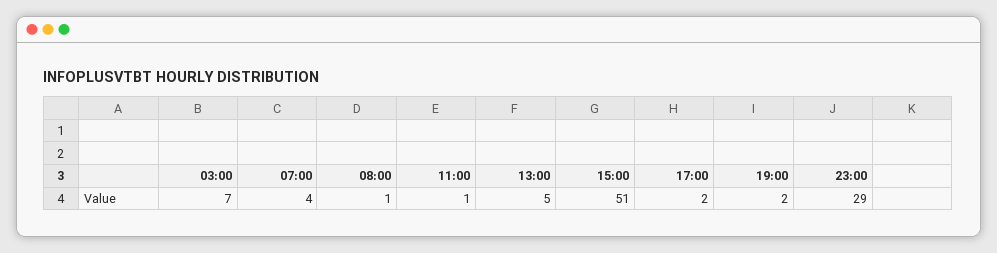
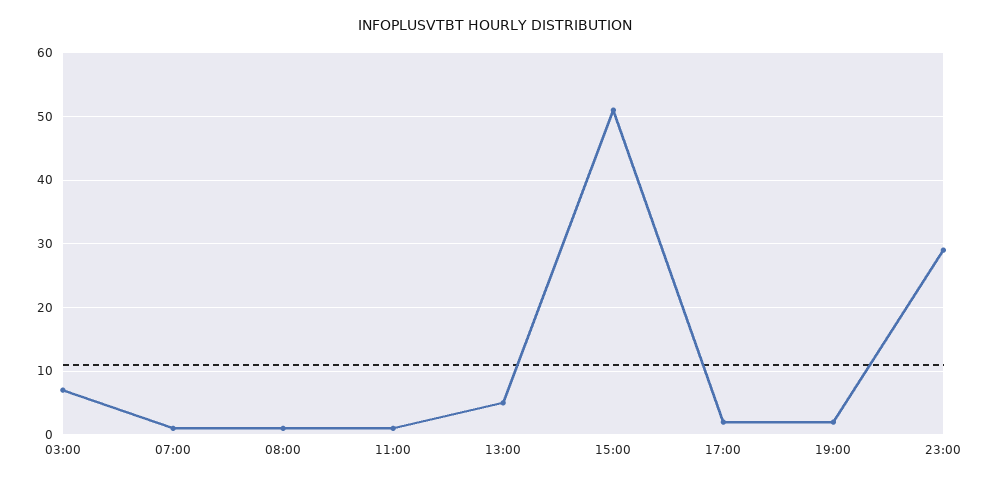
07:00: 4 -> 1

